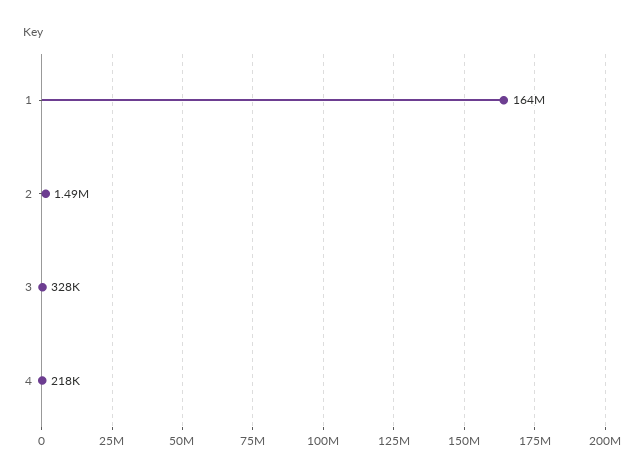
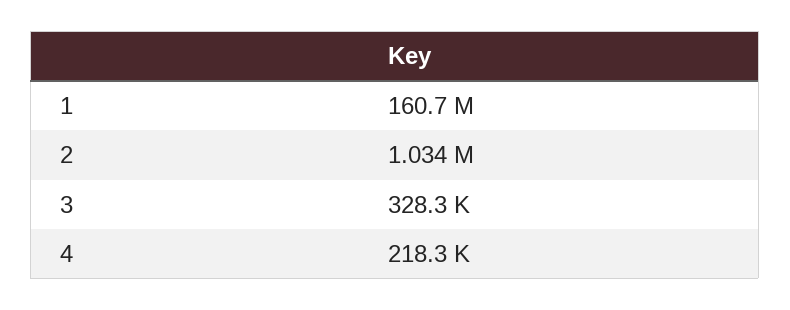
1: 164000000 -> 160700000
2: 1490000 -> 1034000

